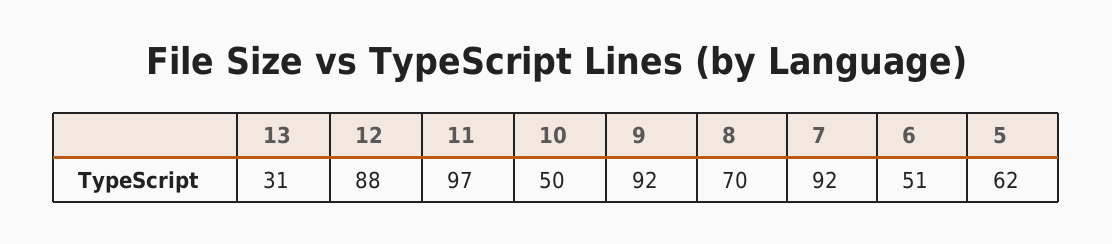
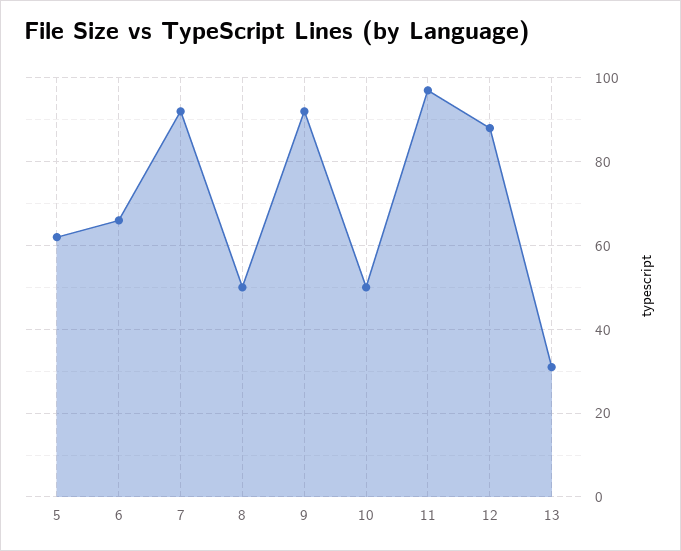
8: 70 -> 50
6: 51 -> 65

